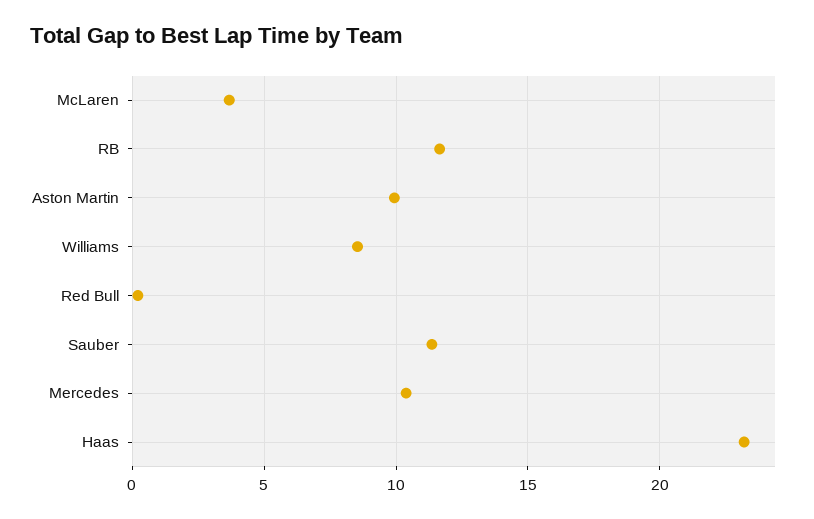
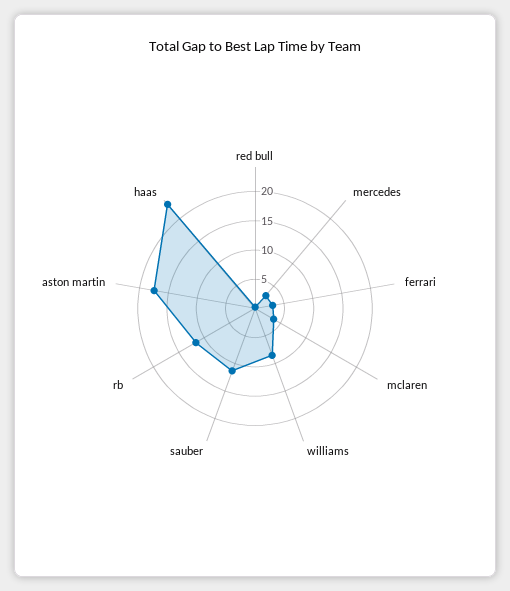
Aston Martin: 10 -> 17.5
Mercedes: 10.5 -> 2.5
ferrari: none -> 2.5

